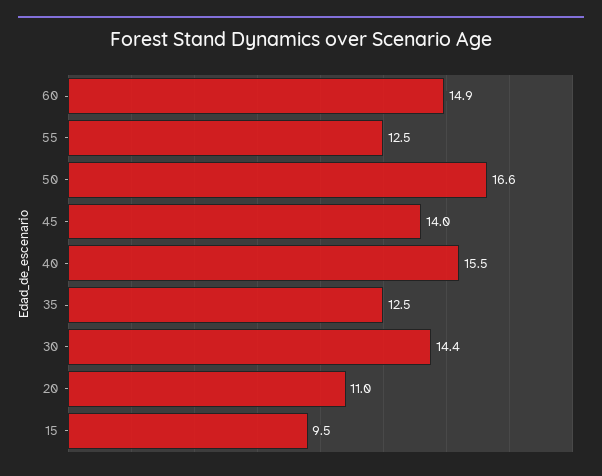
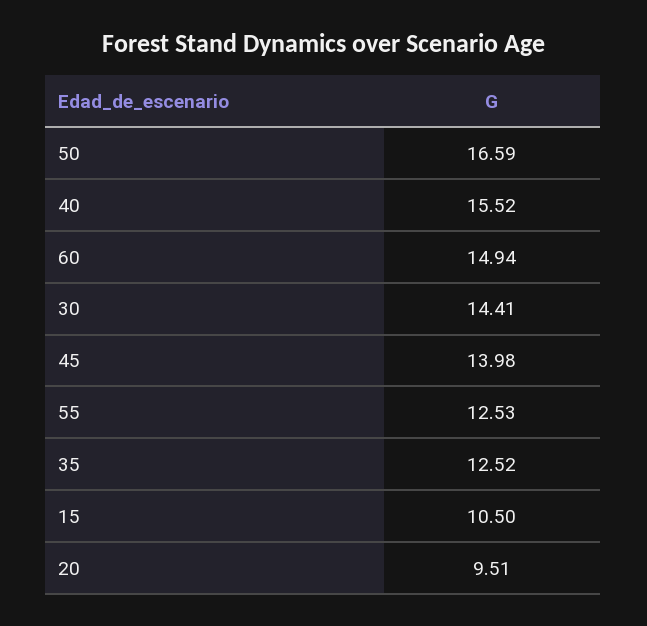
20: 11 -> 9.51
15: 9.5 -> 10.5

